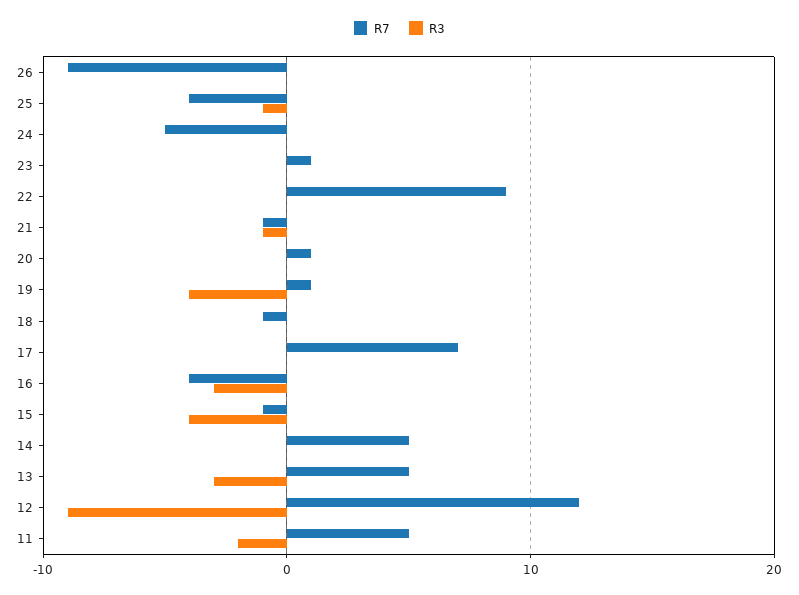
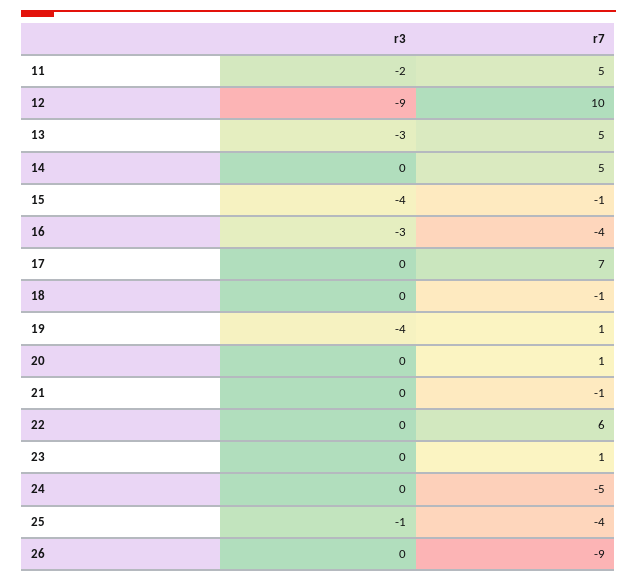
R7, 22: 9 -> 6
R3, 21: -1 -> 0
R7, 12: 12 -> 10

